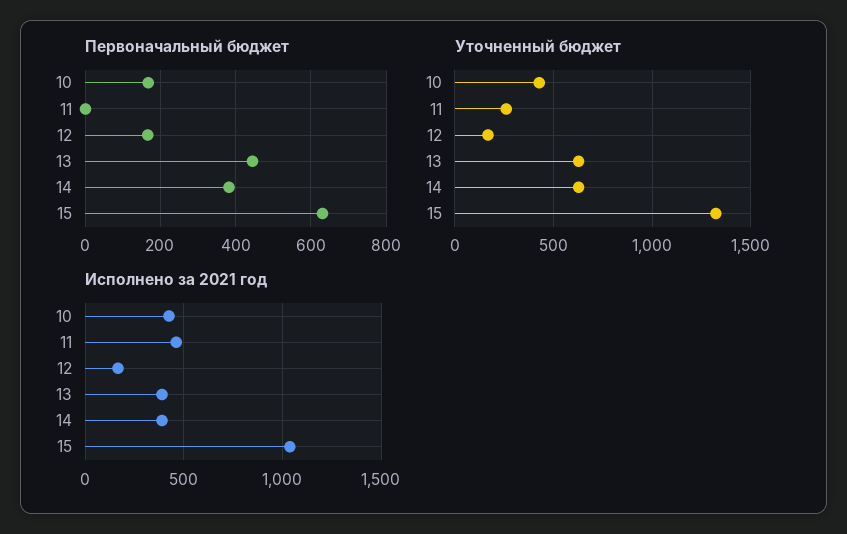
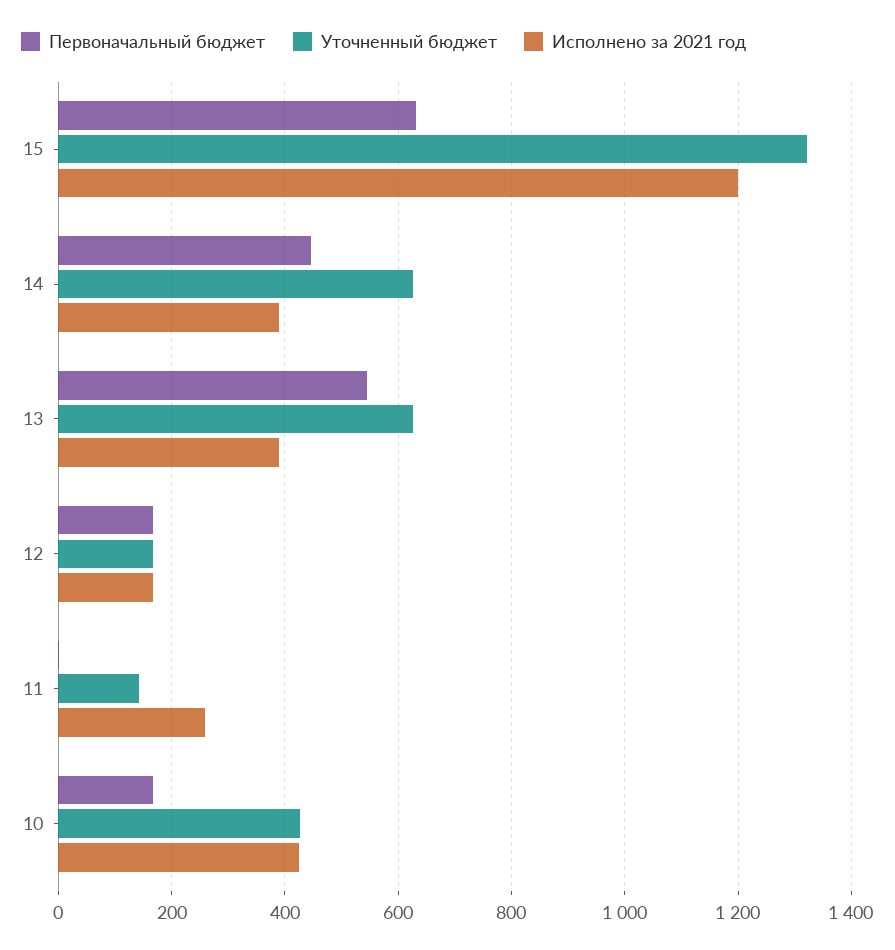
Первоначальный бюджет, 13: 440 -> 540
Первоначальный бюджет, 14: 380 -> 440
Уточненный бюджет, 11: 250 -> 140
Исполнено за 2021 год, 11: 450 -> 260
Исполнено за 2021 год, 15: 1050 -> 1200

